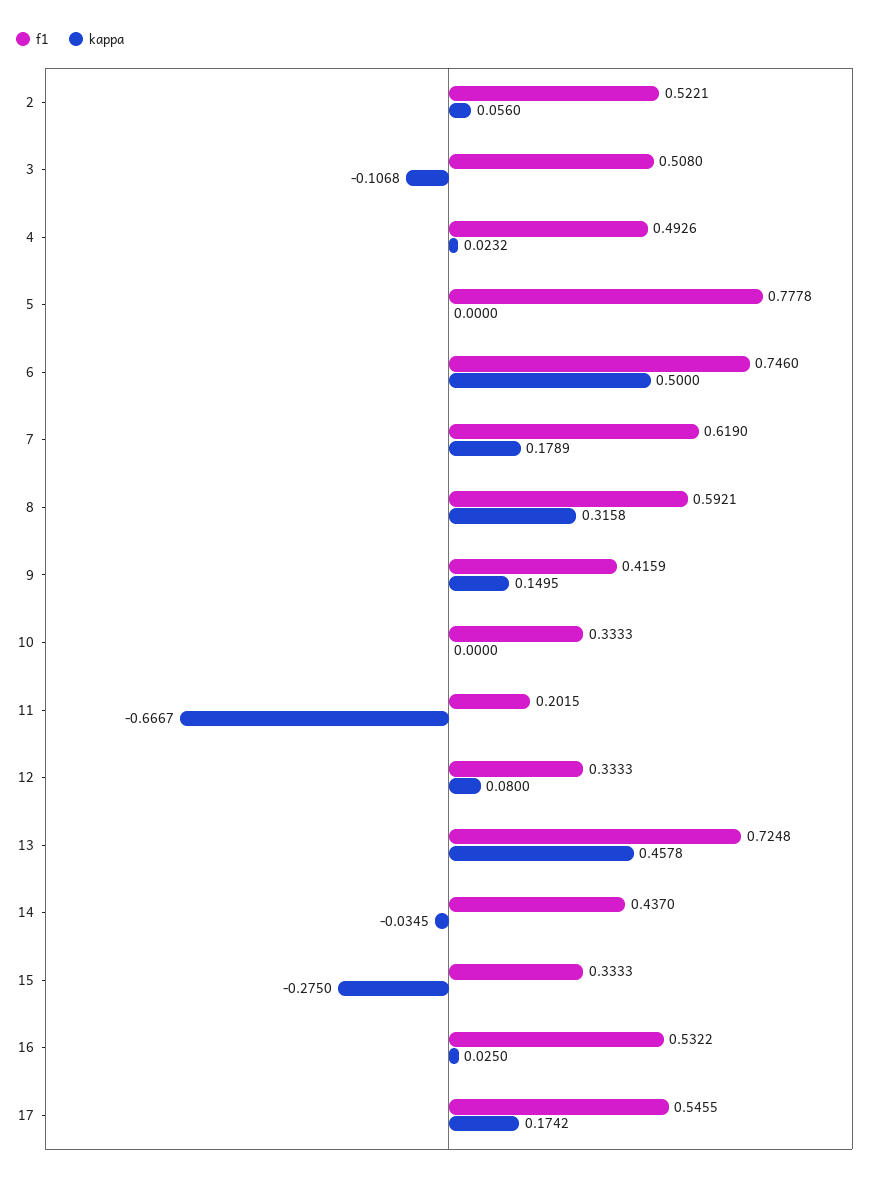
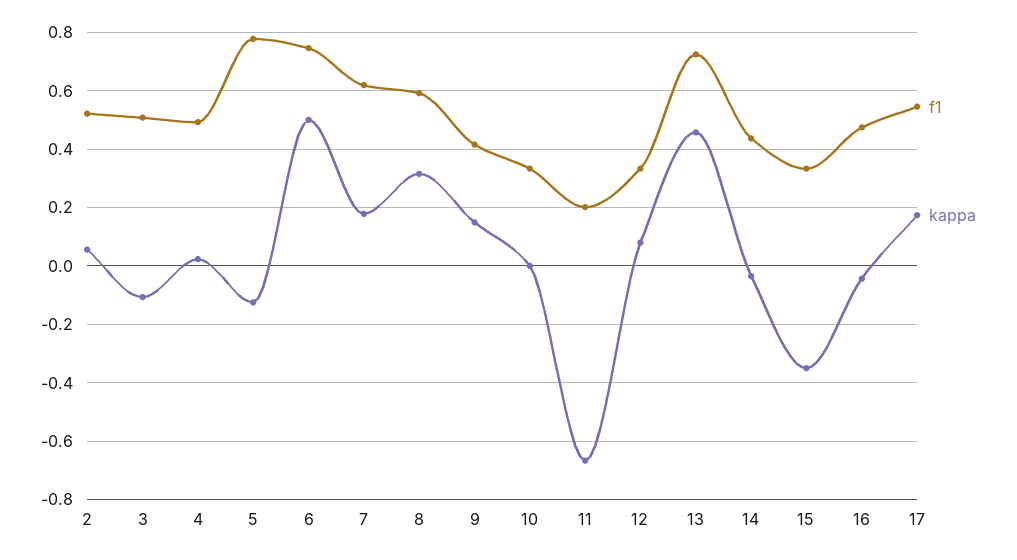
kappa, 5: 0 -> -0.125
kappa, 15: -0.275 -> -0.35
f1, 16: 0.5322 -> 0.475
kappa, 16: 0.025 -> -0.05

